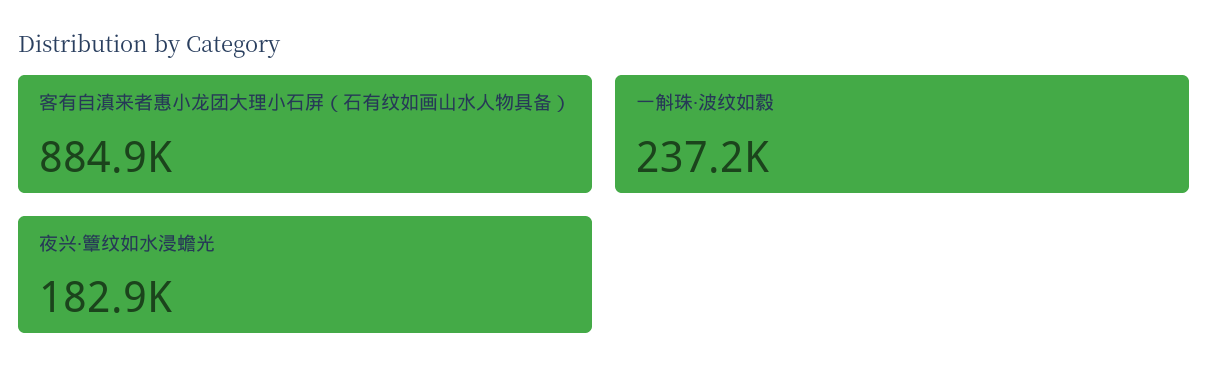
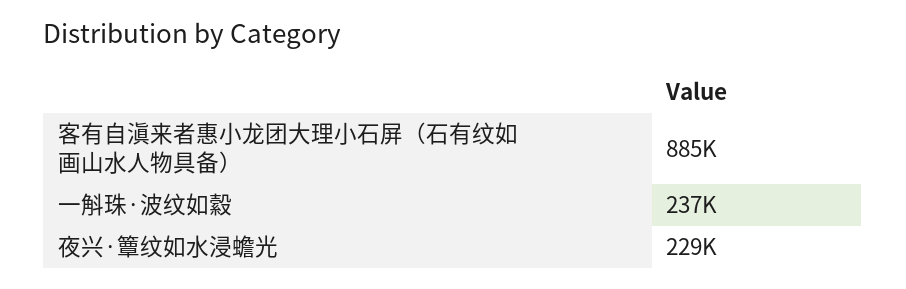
夜兴·簟纹如水浸蟾光: 182900 -> 229000

